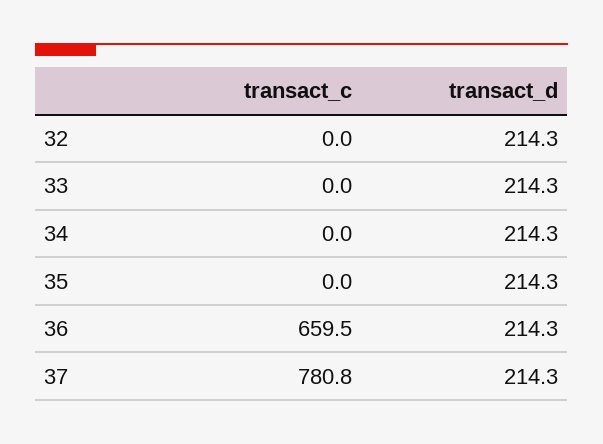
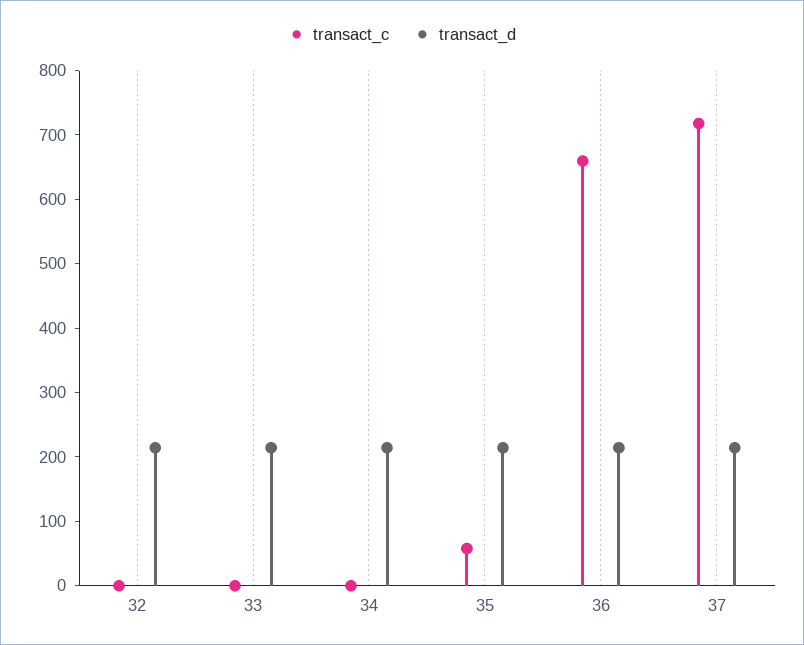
transact_c, 35: 0 -> 60
transact_c, 37: 780.8 -> 720

